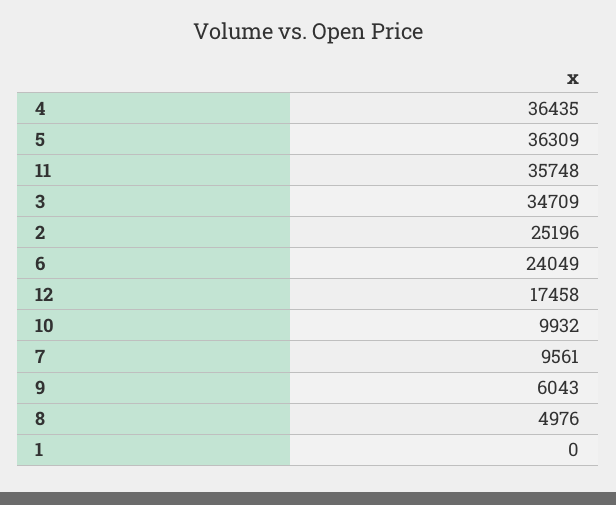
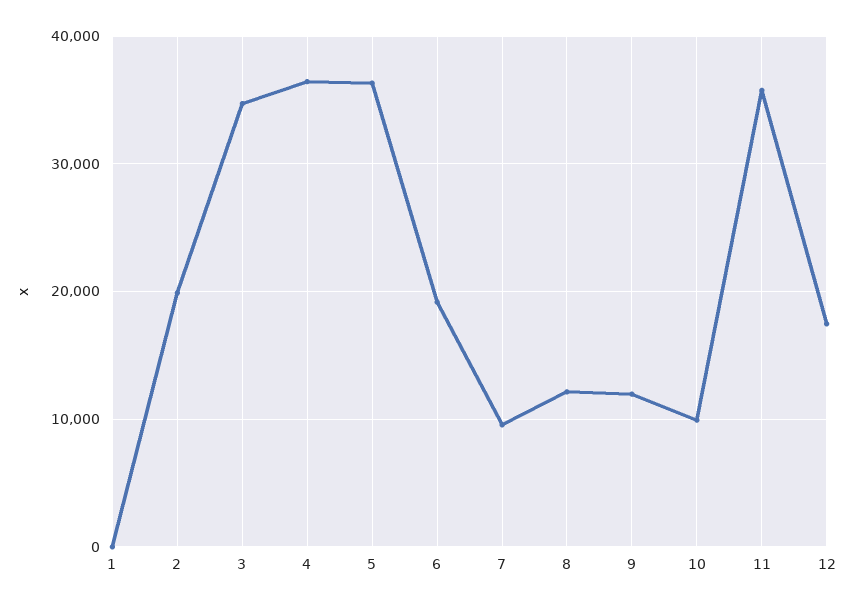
2: 25196 -> 20000
6: 24049 -> 19000
9: 6043 -> 12000
8: 4976 -> 12000

